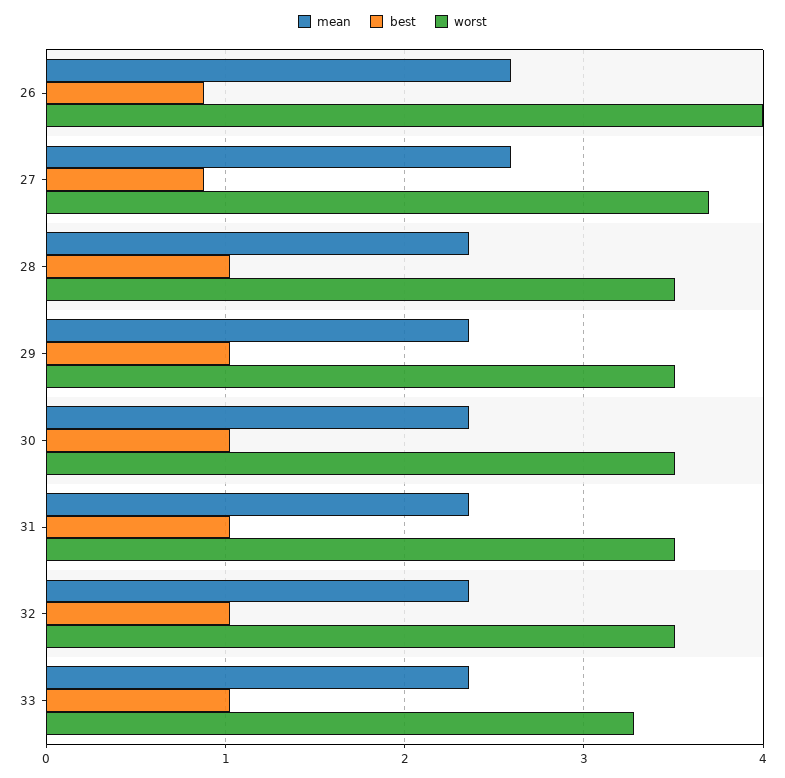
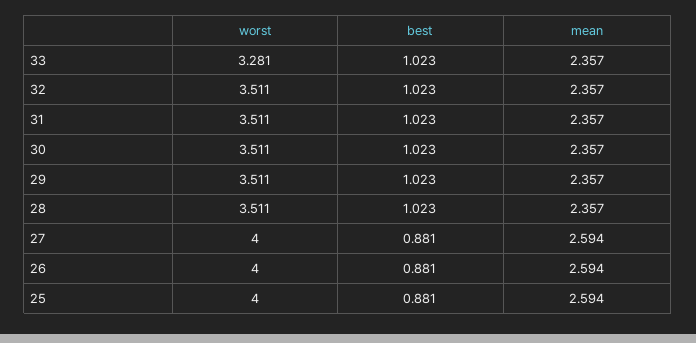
worst, 27: 3.7 -> 4
worst, 25: none -> 4
best, 25: none -> 0.881
mean, 25: none -> 2.594

